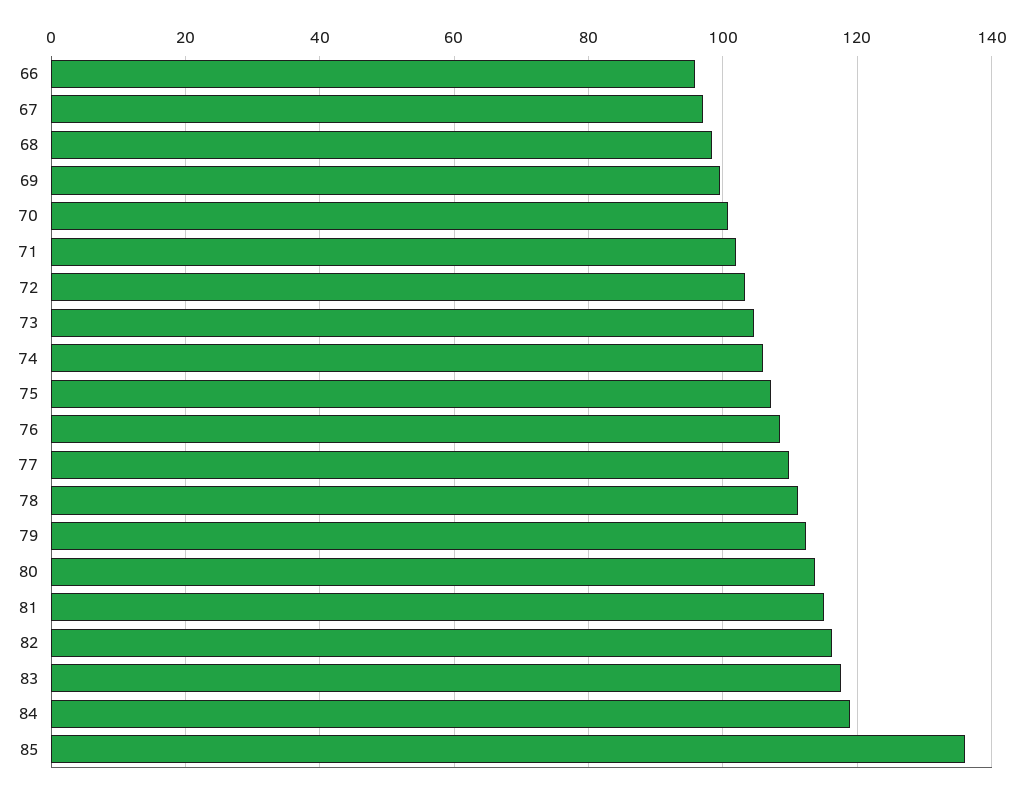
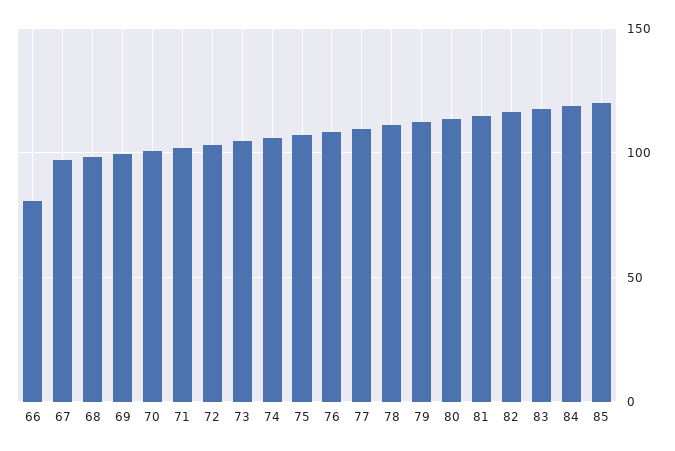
66: 96 -> 80
85: 136 -> 120

